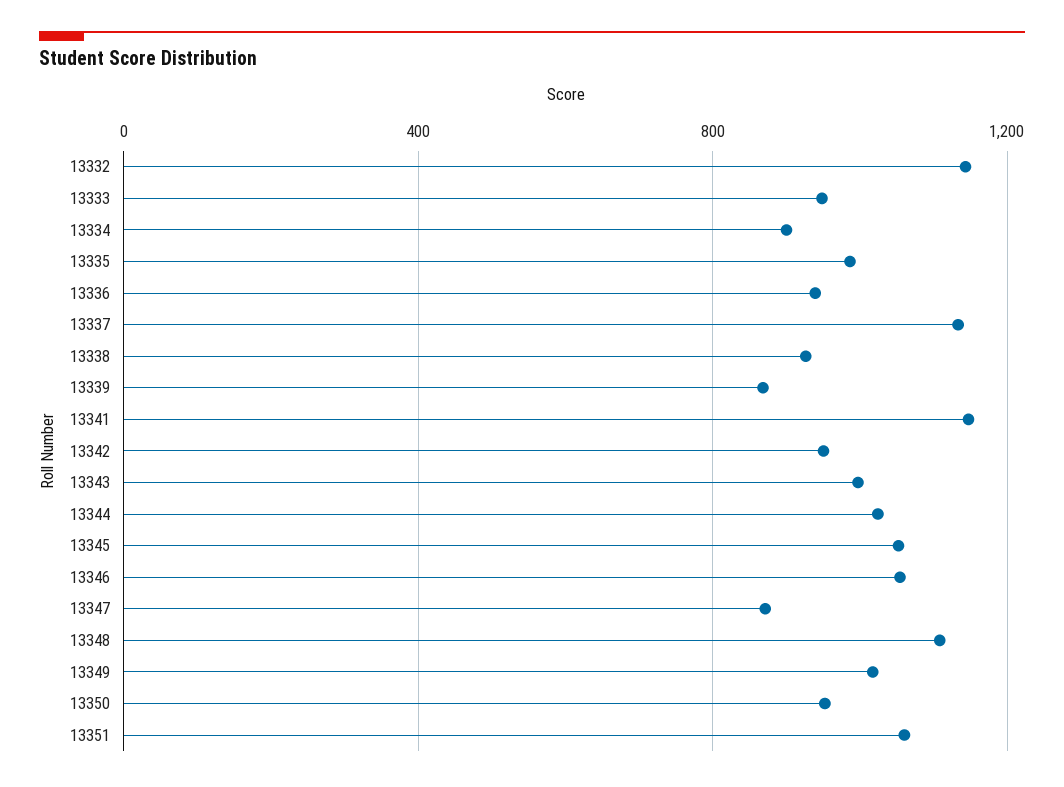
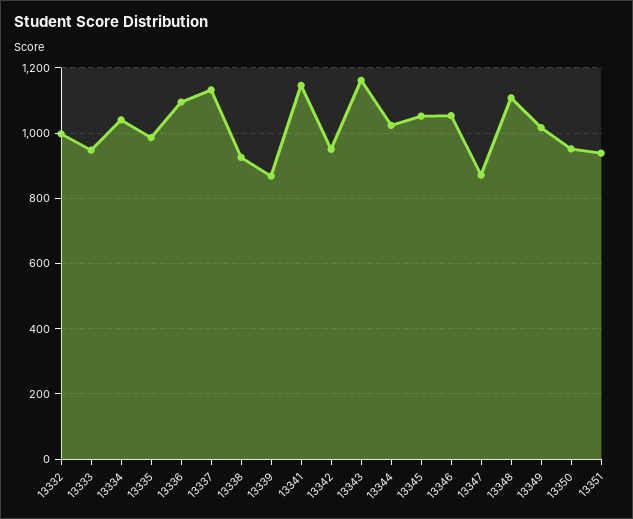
13332: 1150 -> 1000
13334: 900 -> 1040
13336: 950 -> 1100
13343: 1000 -> 1160
13351: 1050 -> 940

